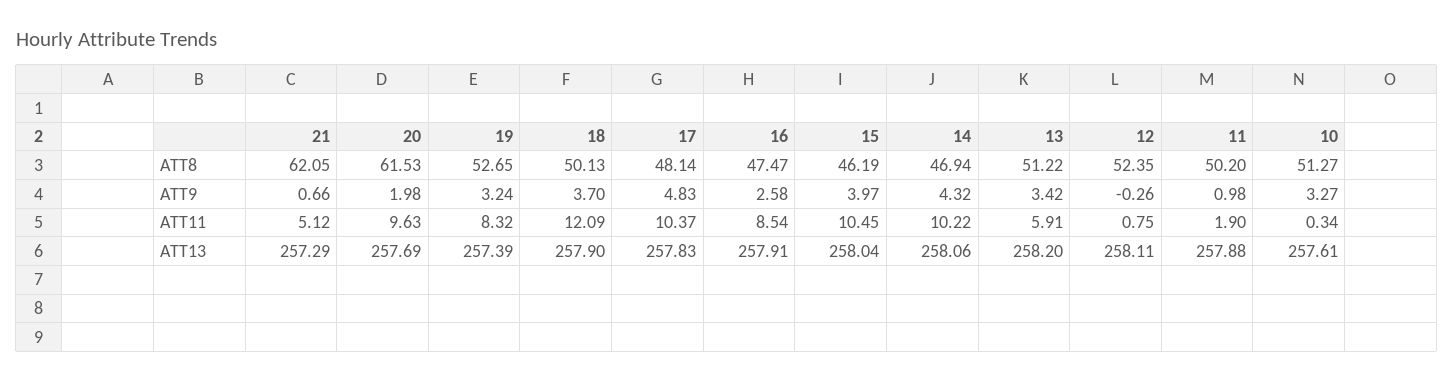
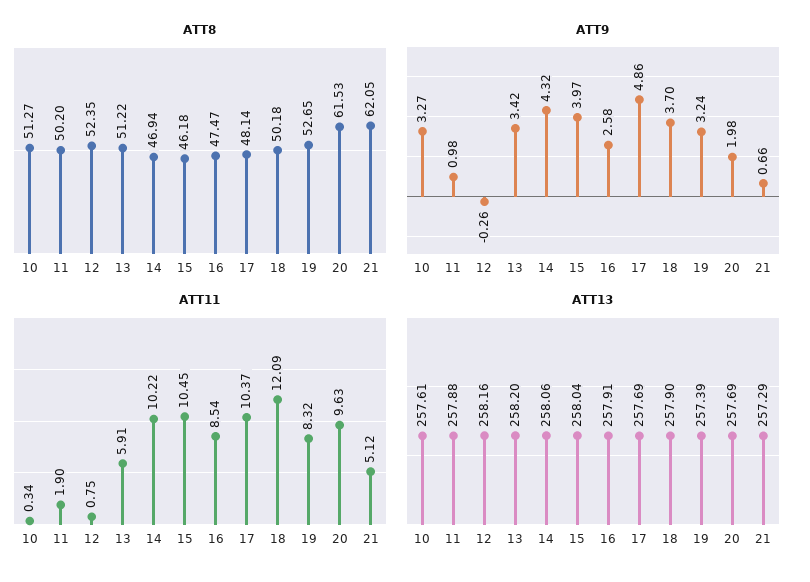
ATT8, 18: 50.13 -> 50.18
ATT8, 15: 46.19 -> 46.18
ATT9, 17: 4.83 -> 4.86
ATT13, 17: 257.83 -> 257.69
ATT13, 12: 258.11 -> 258.16

